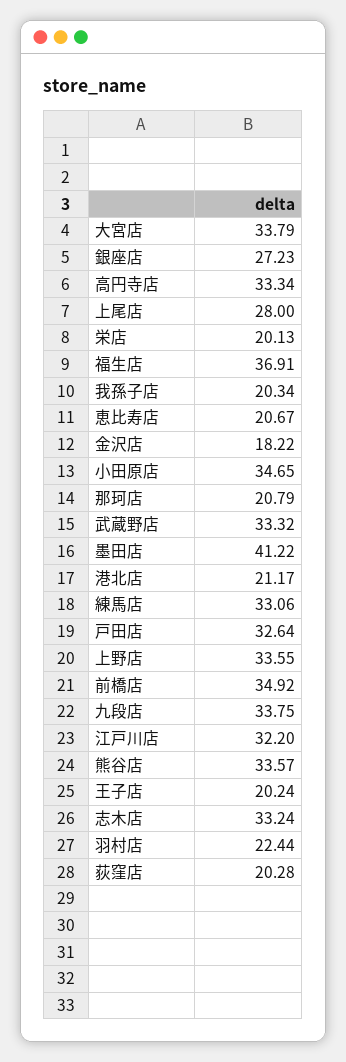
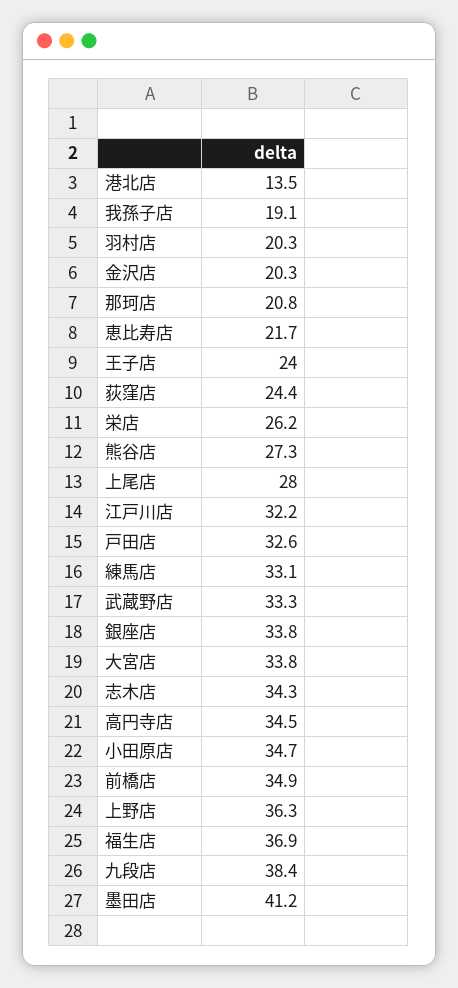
銀座店: 27.23 -> 33.8
高円寺店: 33.34 -> 34.5
栄店: 20.13 -> 26.2
我孫子店: 20.34 -> 19.1
恵比寿店: 20.67 -> 21.7
金沢店: 18.22 -> 20.3
港北店: 21.17 -> 13.5
上野店: 33.55 -> 36.3
九段店: 33.75 -> 38.4
熊谷店: 33.57 -> 27.3
王子店: 20.24 -> 24
志木店: 33.24 -> 34.3
羽村店: 22.44 -> 20.3
荻窪店: 20.28 -> 24.4

